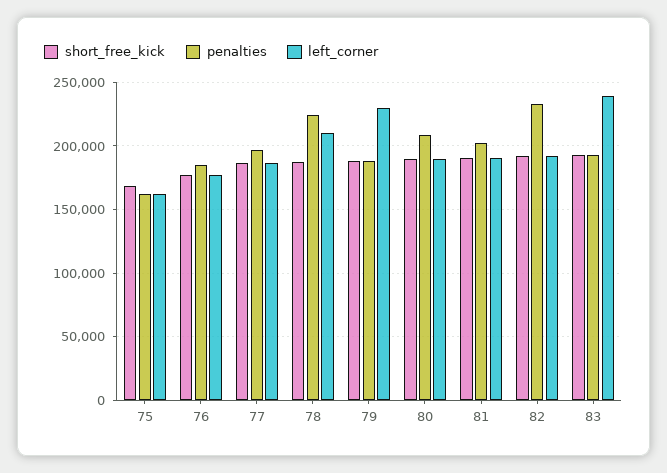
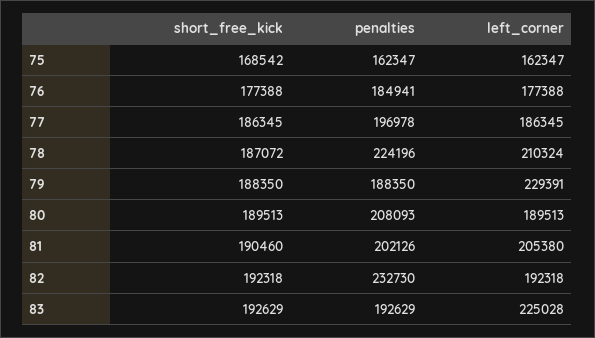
left_corner, 81: 190000 -> 205380
left_corner, 83: 240000 -> 225028

